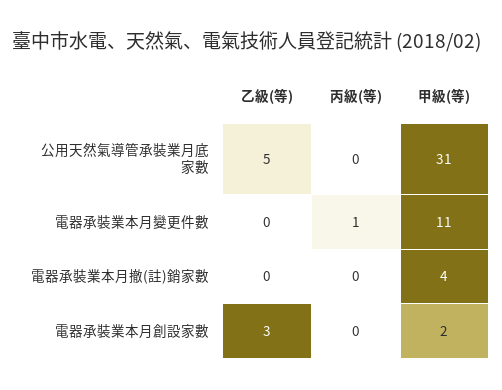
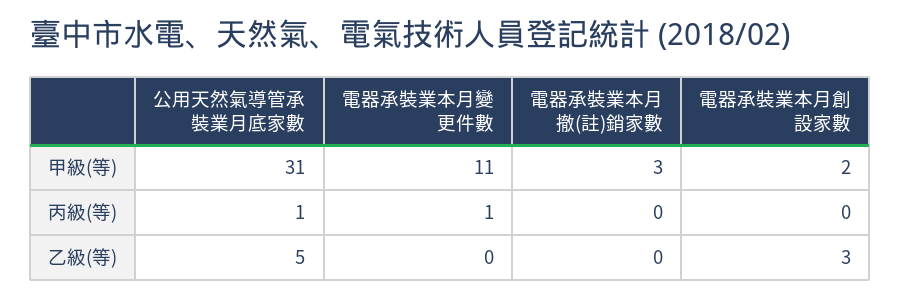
丙級(等), 公用天然氣導管承裝業月底家數: 0 -> 1
甲級(等), 電器承裝業本月撤(註)銷家數: 4 -> 3

